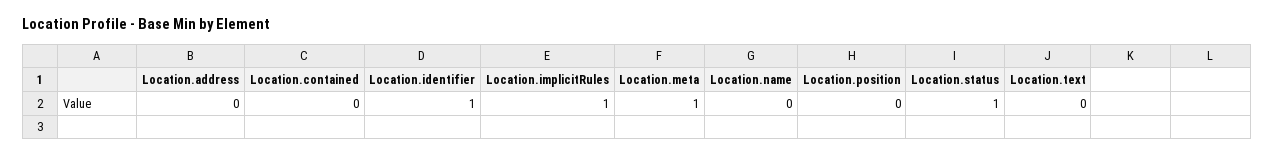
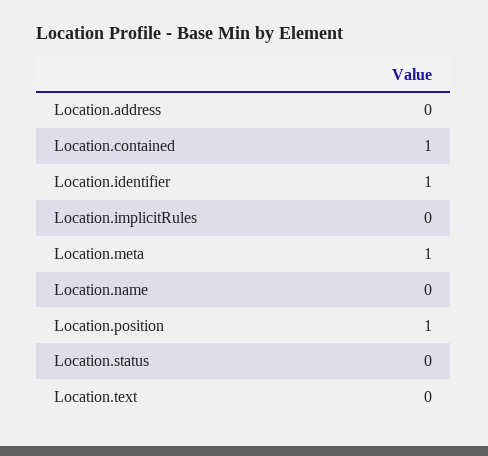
Location.contained: 0 -> 1
Location.implicitRules: 1 -> 0
Location.position: 0 -> 1
Location.status: 1 -> 0

